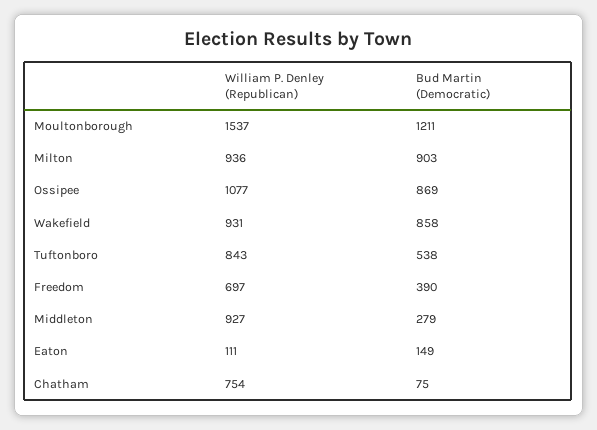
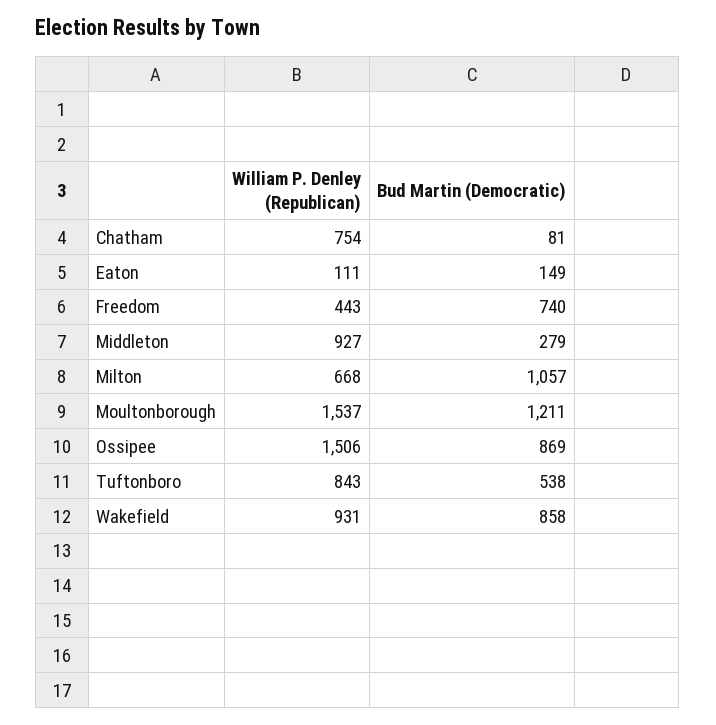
William P. Denley (Republican), Milton: 936 -> 668
Bud Martin (Democratic), Milton: 903 -> 1057
William P. Denley (Republican), Ossipee: 1077 -> 1506
William P. Denley (Republican), Freedom: 697 -> 443
Bud Martin (Democratic), Freedom: 390 -> 740
Bud Martin (Democratic), Chatham: 75 -> 81

